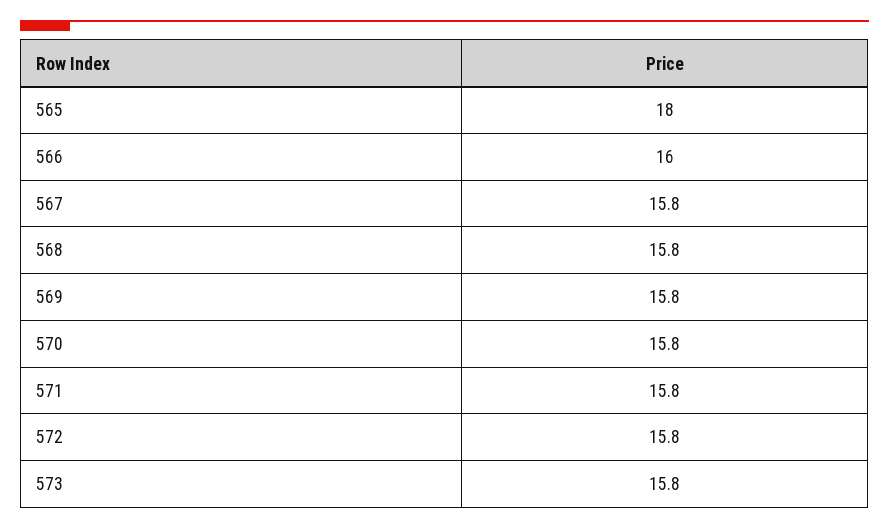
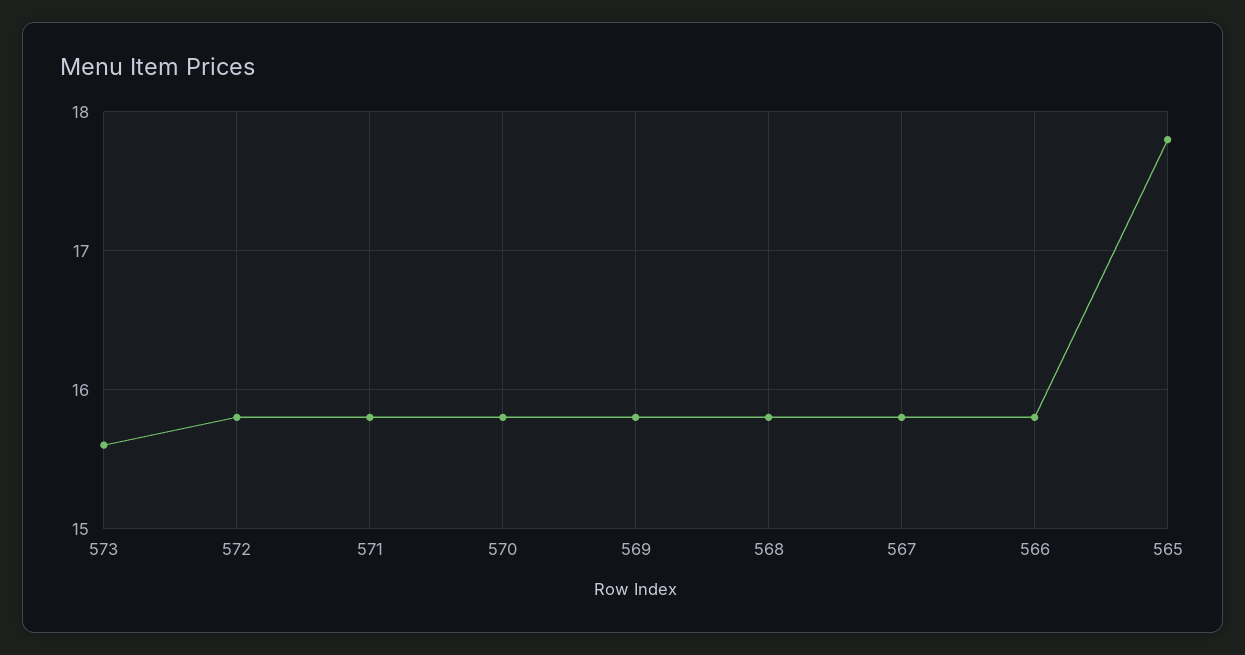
565: 18 -> 17.8
566: 16 -> 15.8
573: 15.8 -> 15.6

